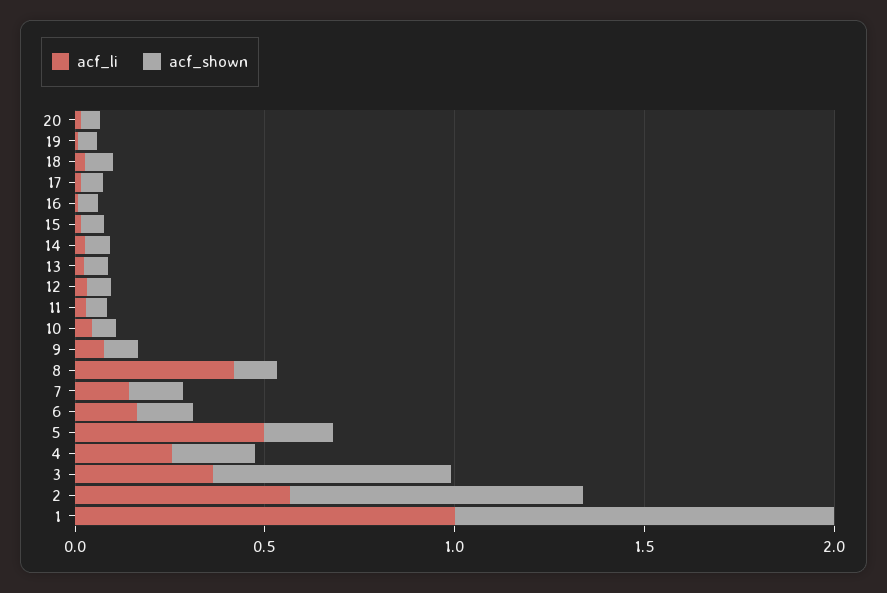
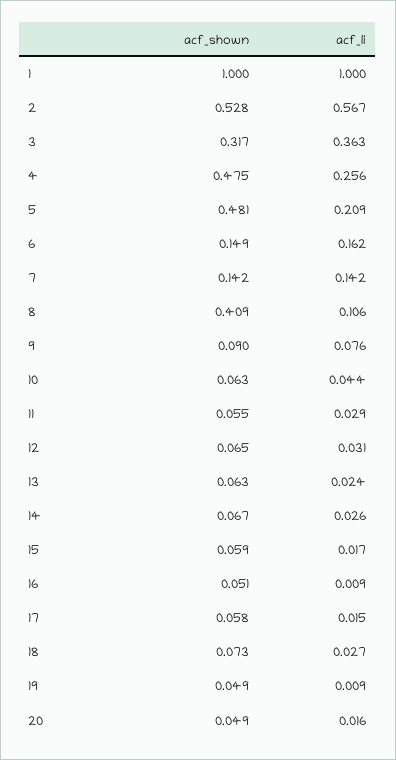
acf_li, 8: 0.4 -> 0.106
acf_shown, 8: 0.1 -> 0.409
acf_li, 5: 0.5 -> 0.209
acf_shown, 5: 0.2 -> 0.481
acf_shown, 4: 0.2 -> 0.475
acf_shown, 3: 0.6 -> 0.317
acf_shown, 2: 0.8 -> 0.528

